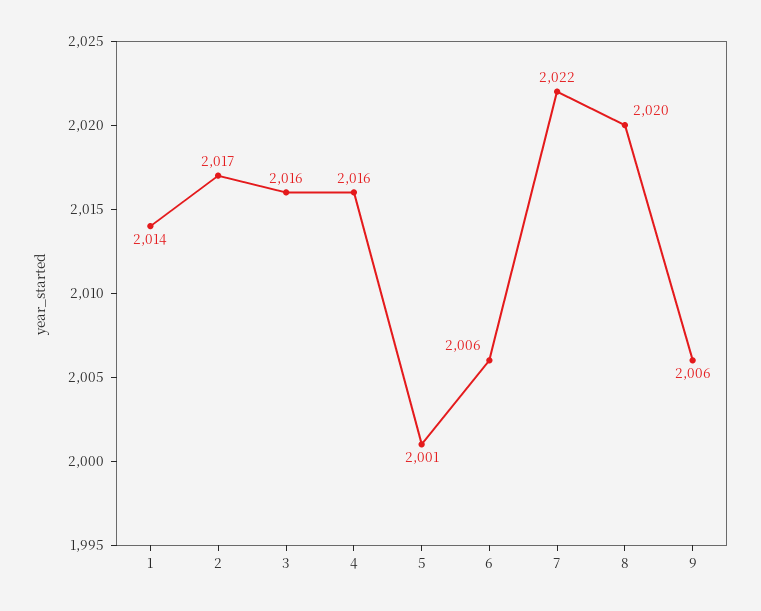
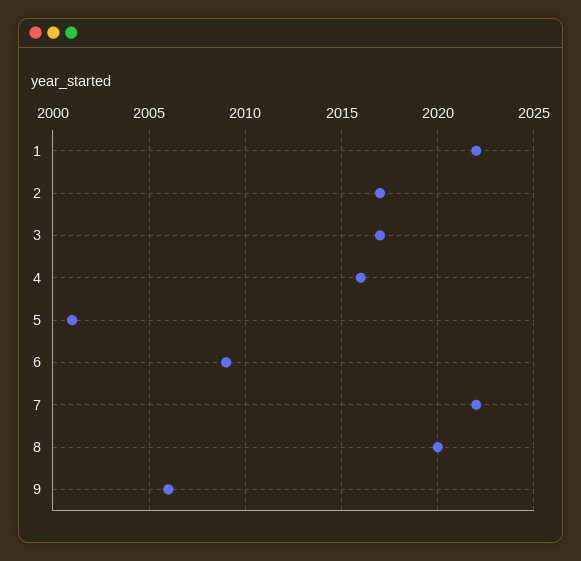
1: 2014 -> 2022
3: 2016 -> 2017
6: 2006 -> 2009

